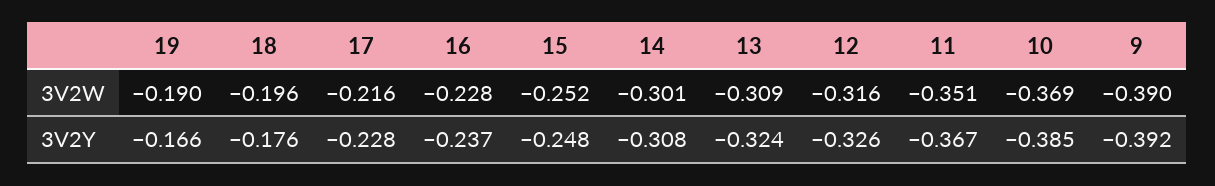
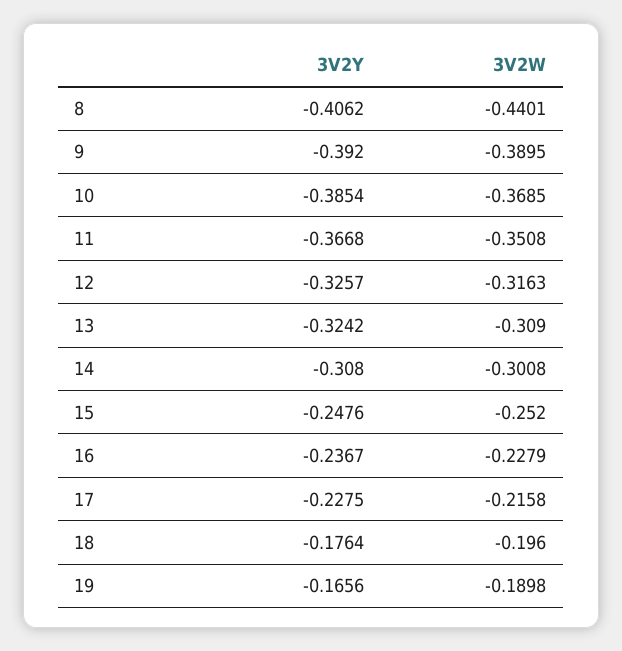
8, 3V2Y: none -> -0.4062
8, 3V2W: none -> -0.4401

